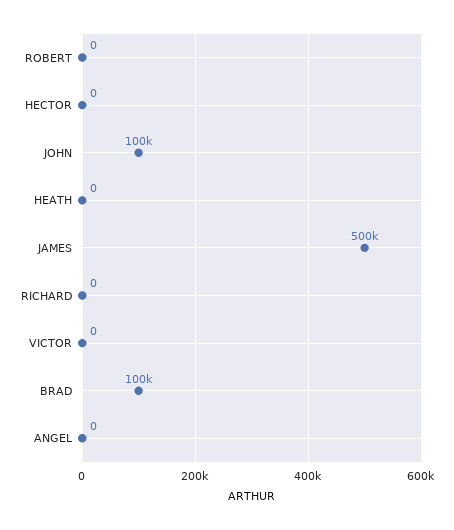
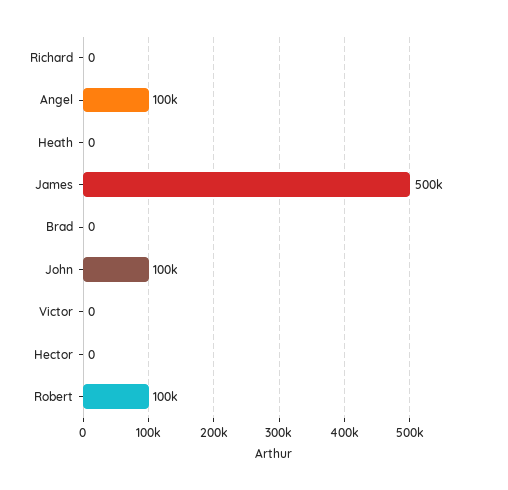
ROBERT: 0 -> 100000
BRAD: 100000 -> 0
ANGEL: 0 -> 100000

